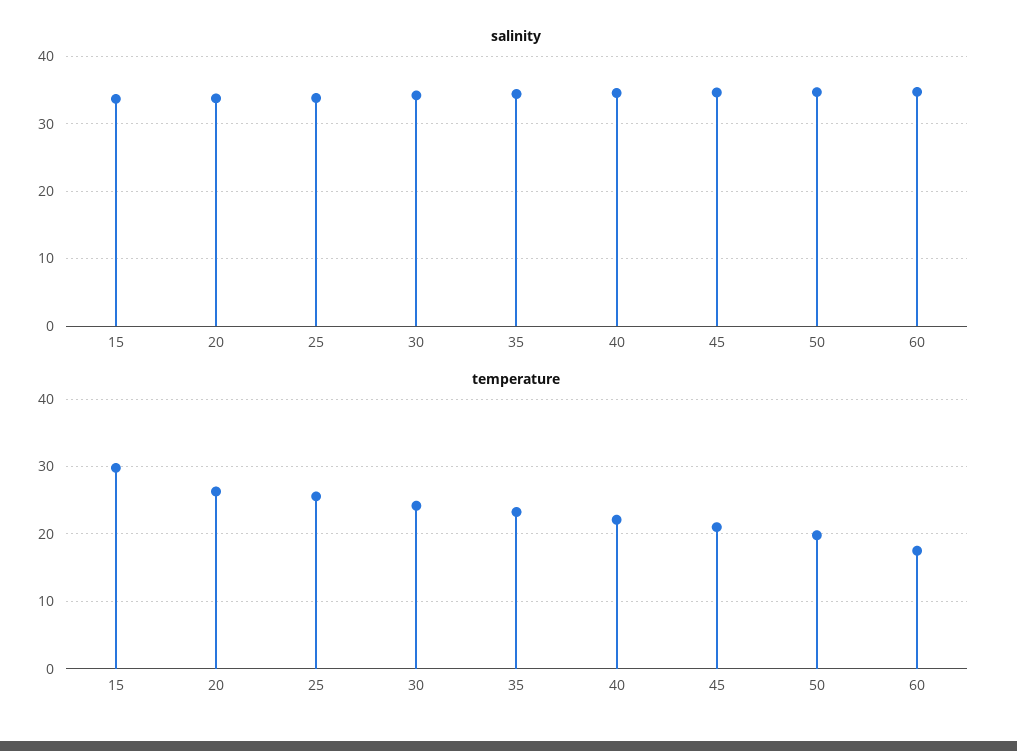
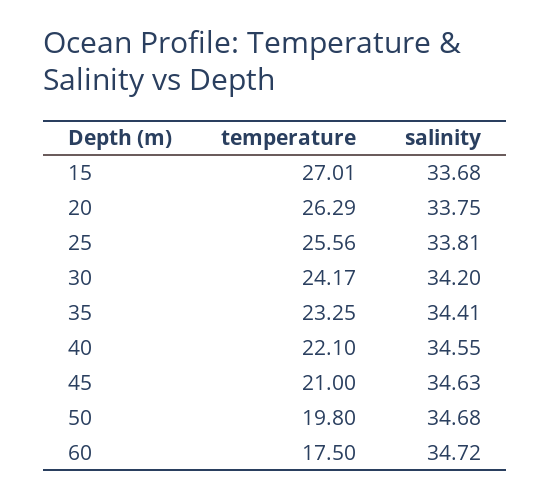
temperature, 15: 30 -> 27.01

